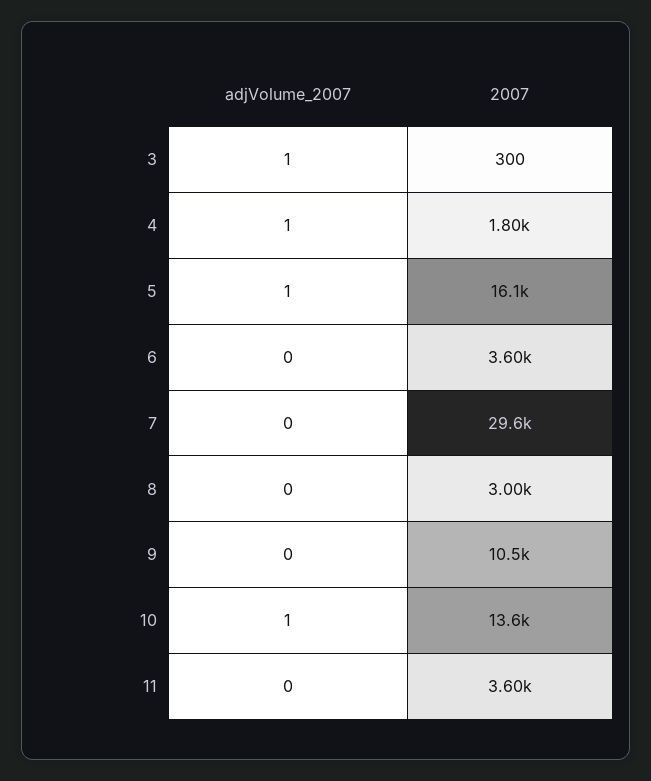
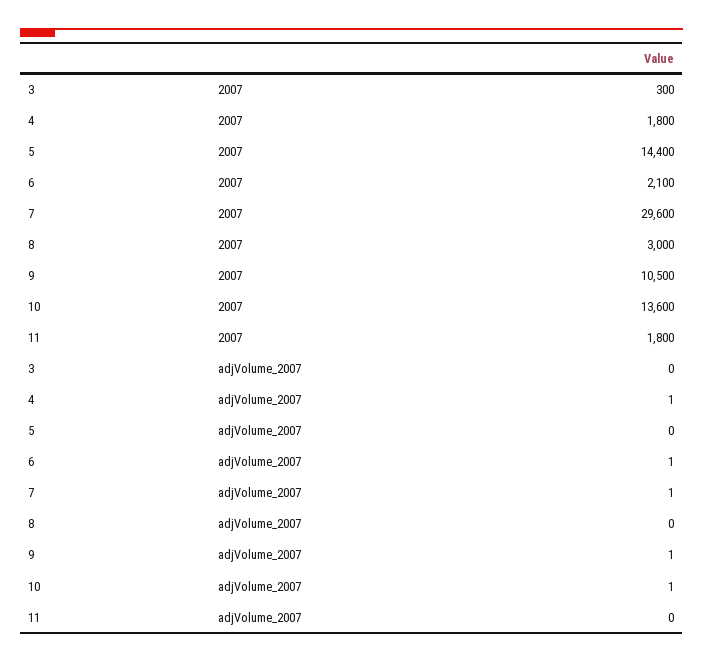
adjVolume_2007, 3: 1 -> 0
adjVolume_2007, 5: 1 -> 0
2007, 5: 16100 -> 14400
adjVolume_2007, 6: 0 -> 1
2007, 6: 3600 -> 2100
adjVolume_2007, 7: 0 -> 1
adjVolume_2007, 9: 0 -> 1
2007, 11: 3600 -> 1800

